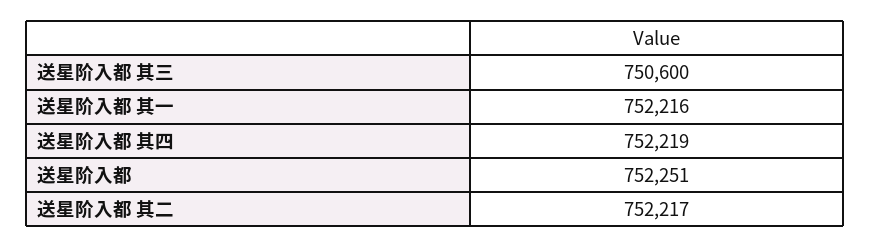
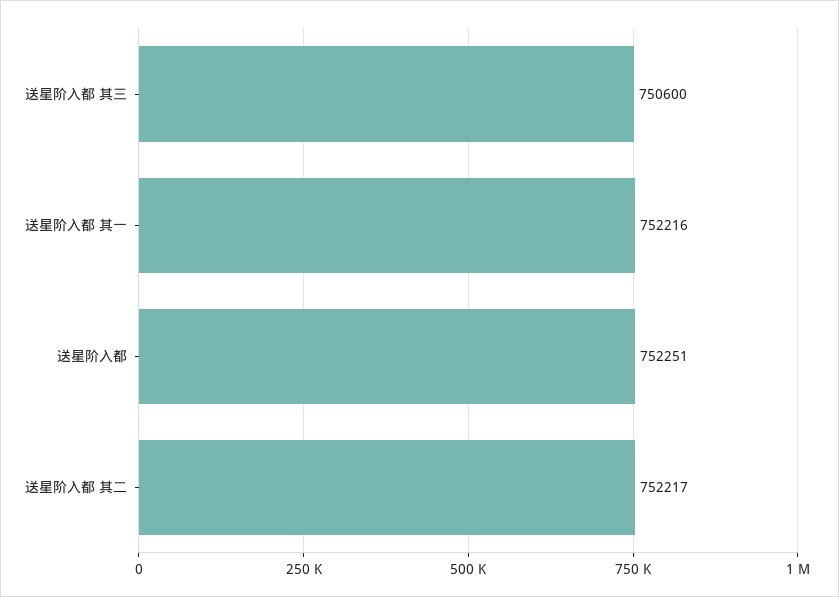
送星阶入都 其四: 752219 -> none

